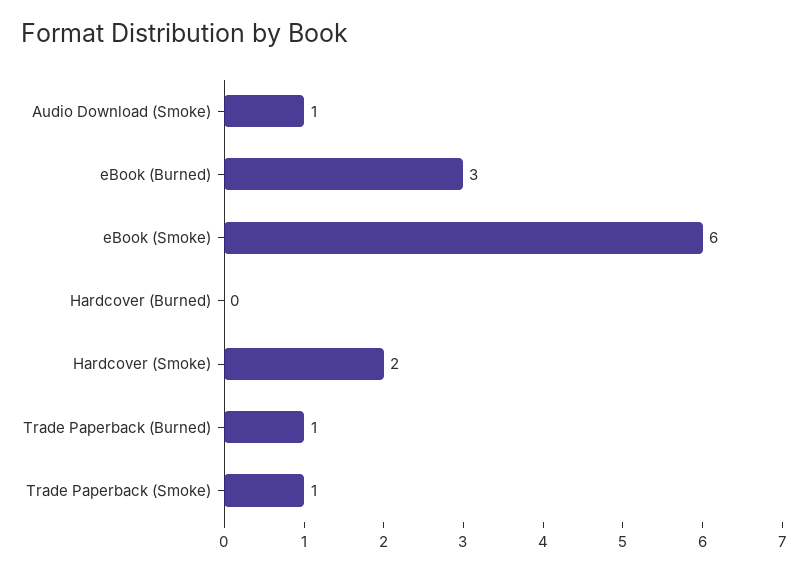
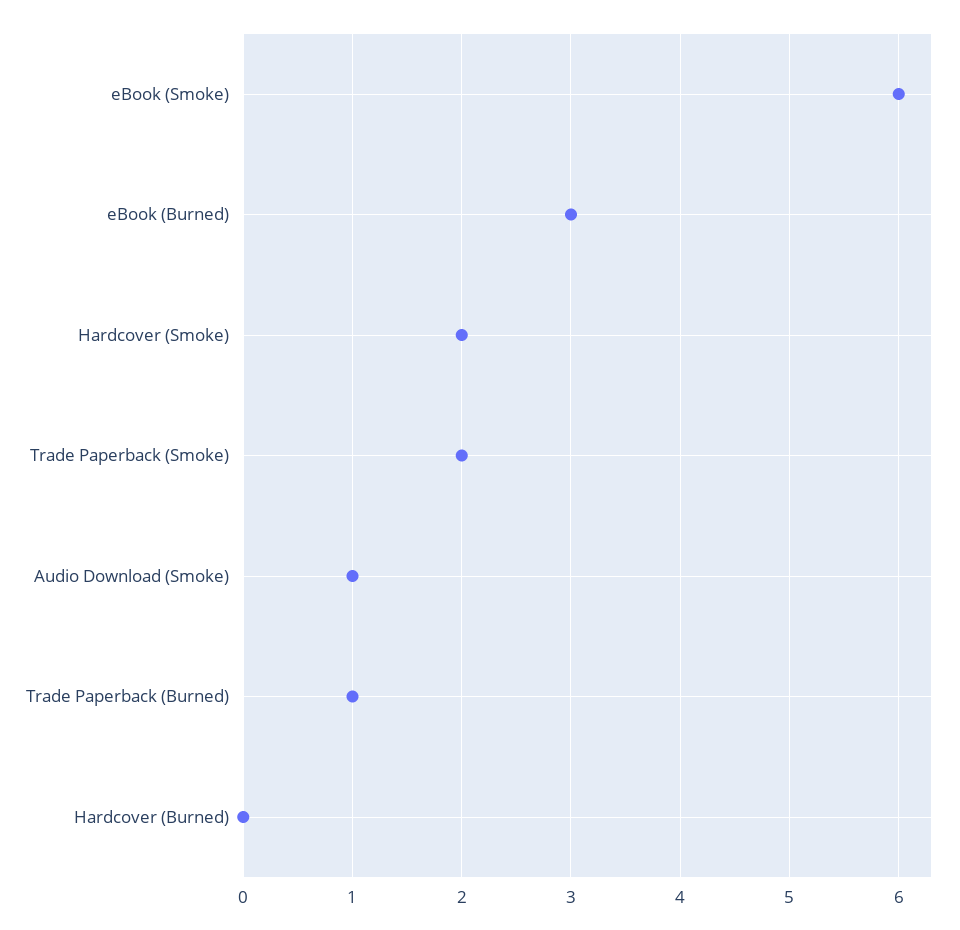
Trade Paperback (Smoke): 1 -> 2

